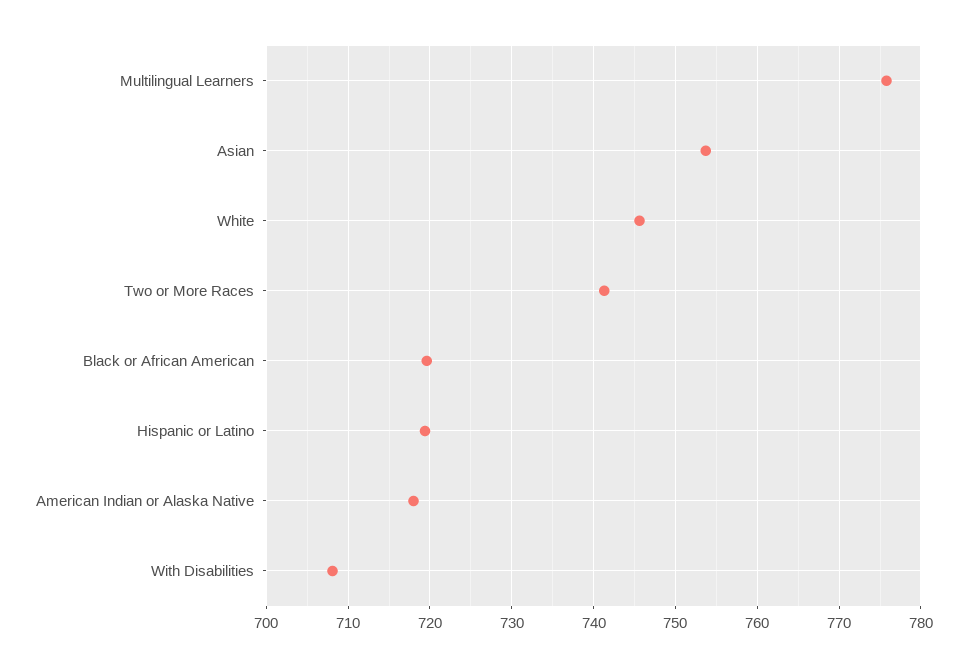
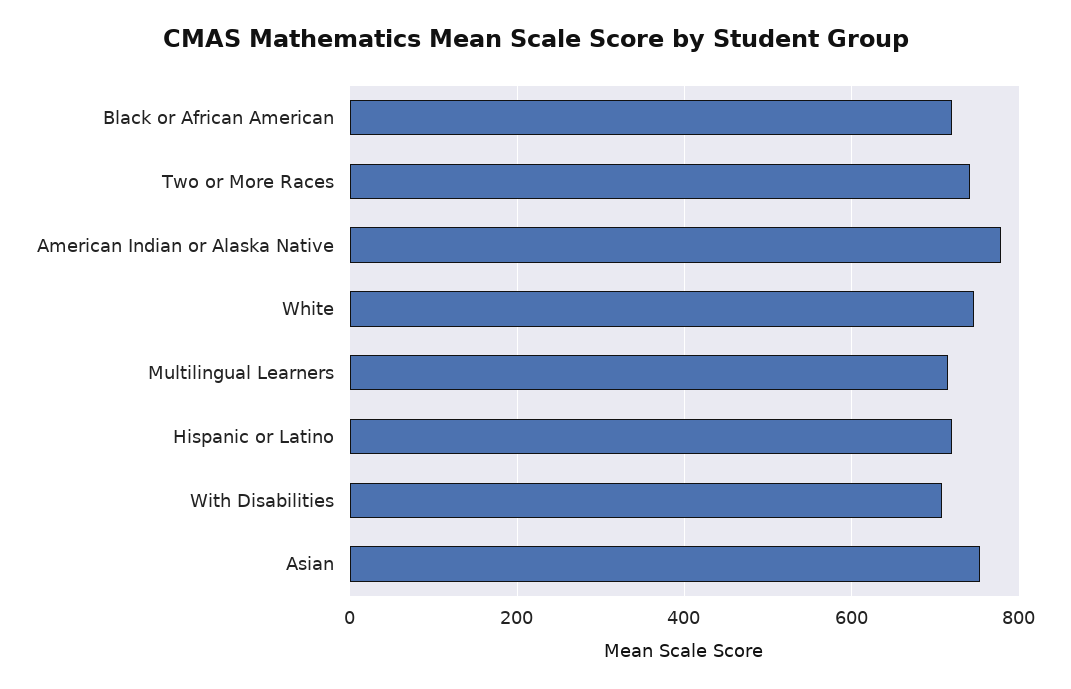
Multilingual Learners: 776 -> 720
American Indian or Alaska Native: 718 -> 780

